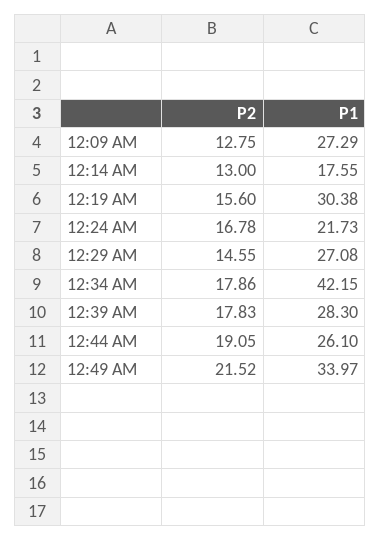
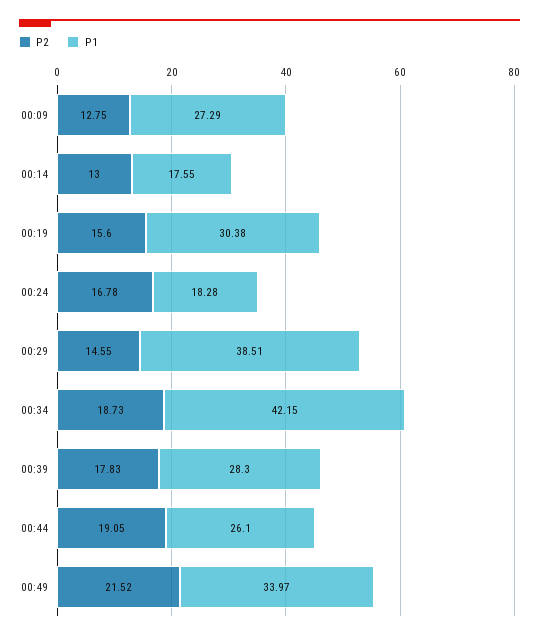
P1, 12:24 AM: 21.73 -> 18.28
P1, 12:29 AM: 27.08 -> 38.51
P2, 12:34 AM: 17.86 -> 18.73

